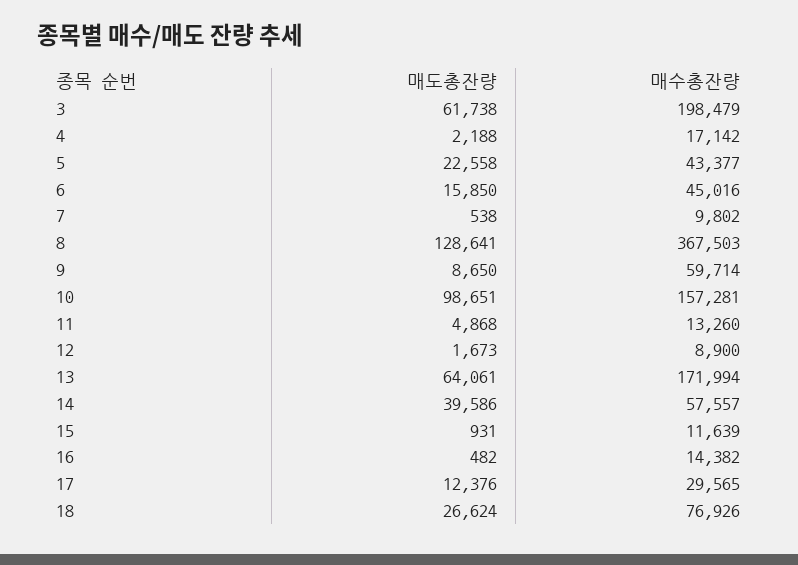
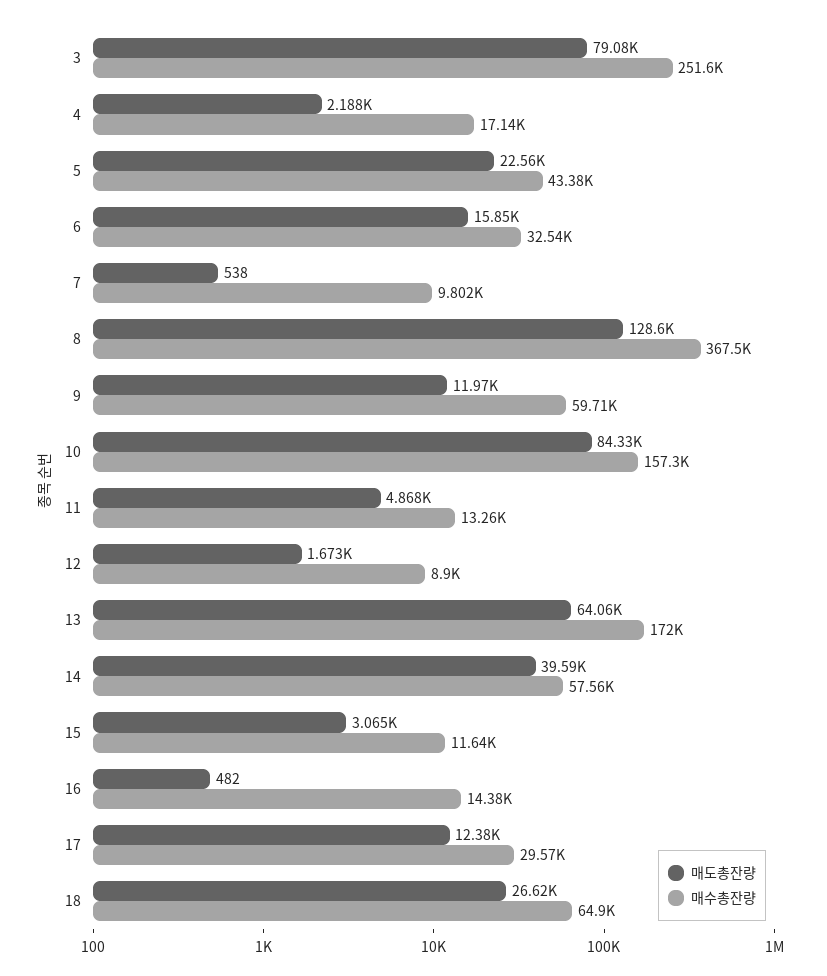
매도총잔량, 3: 61738 -> 79080
매수총잔량, 3: 198479 -> 251600
매수총잔량, 6: 45016 -> 32540
매도총잔량, 9: 8650 -> 11970
매도총잔량, 10: 98651 -> 84330
매도총잔량, 15: 931 -> 3065
매수총잔량, 18: 76926 -> 64900

